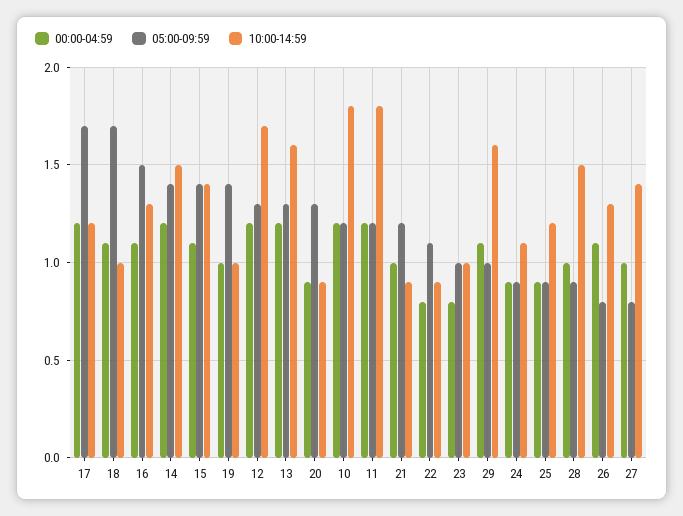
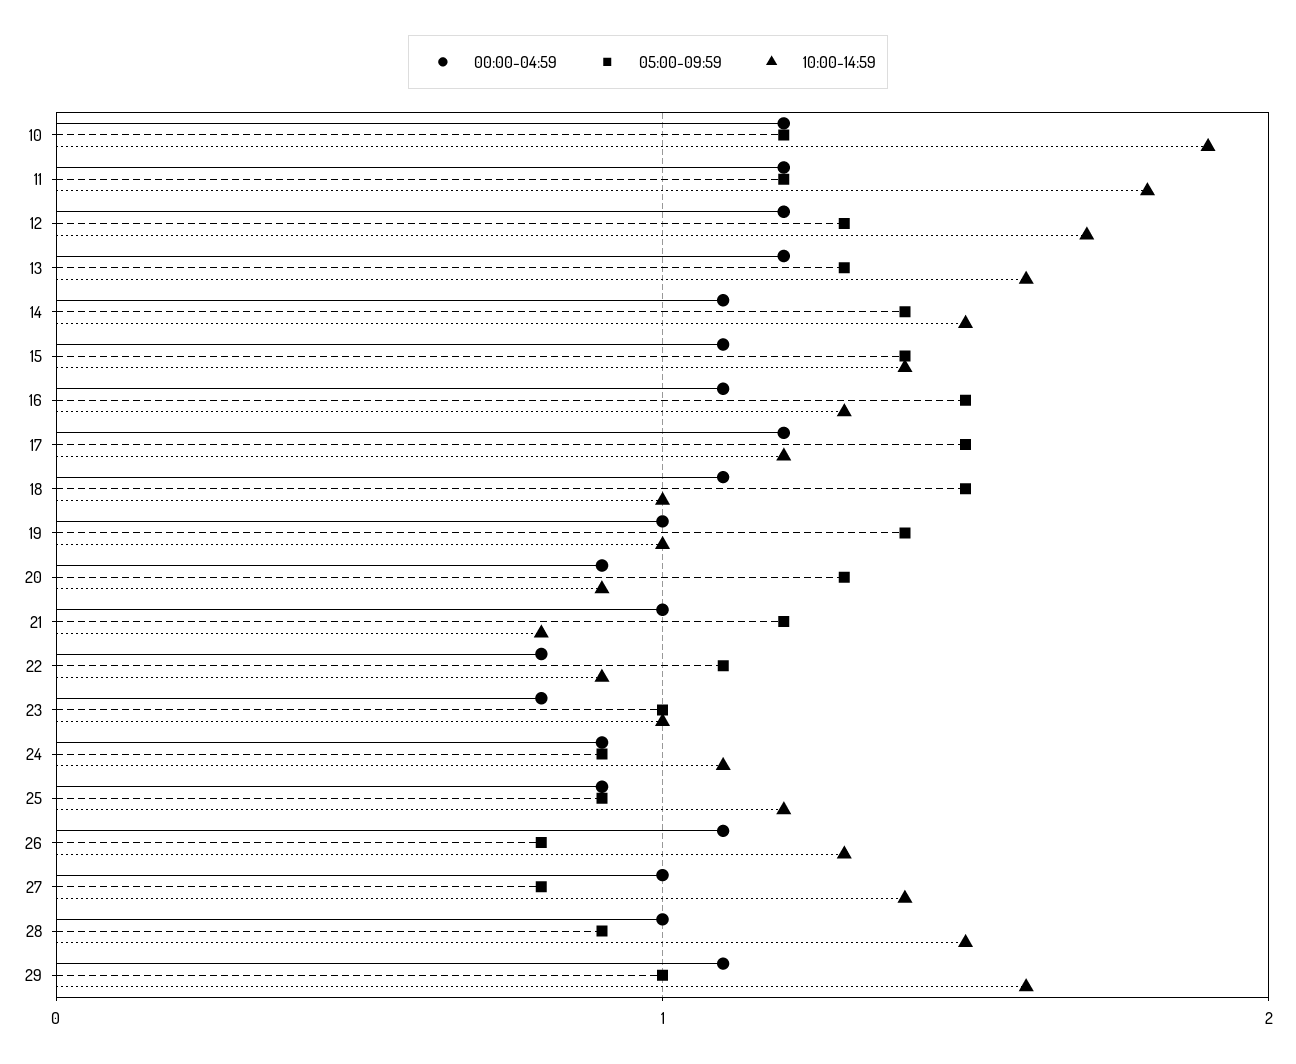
05:00-09:59, 17: 1.7 -> 1.5
05:00-09:59, 18: 1.7 -> 1.5
00:00-04:59, 14: 1.2 -> 1.1
10:00-14:59, 10: 1.8 -> 1.9
10:00-14:59, 21: 0.9 -> 0.8

